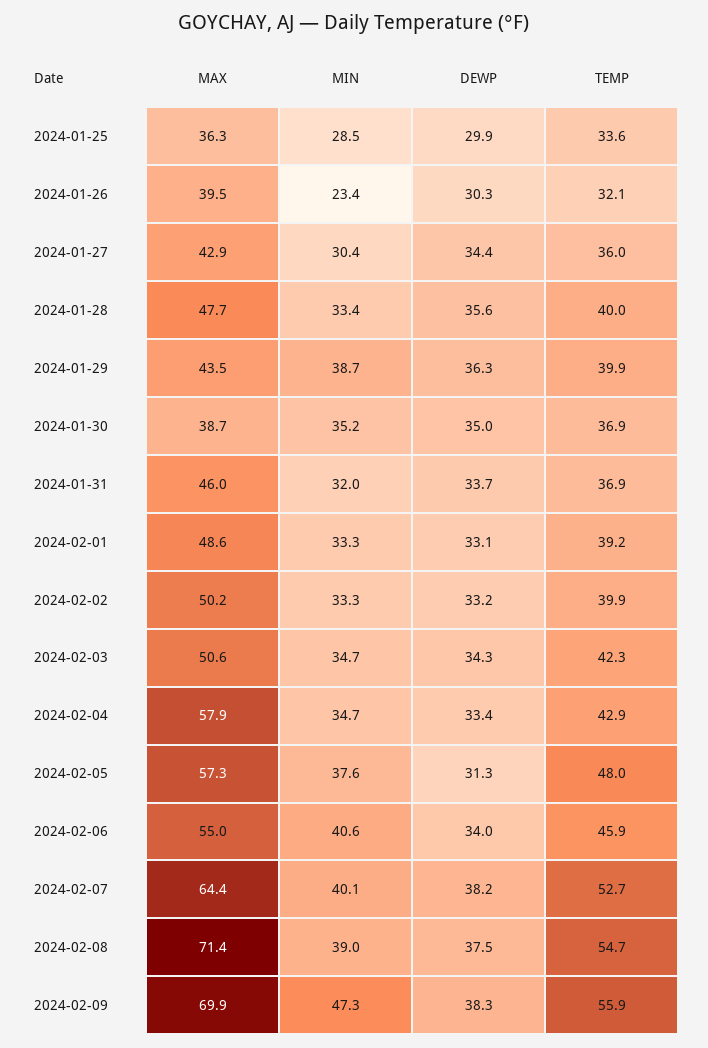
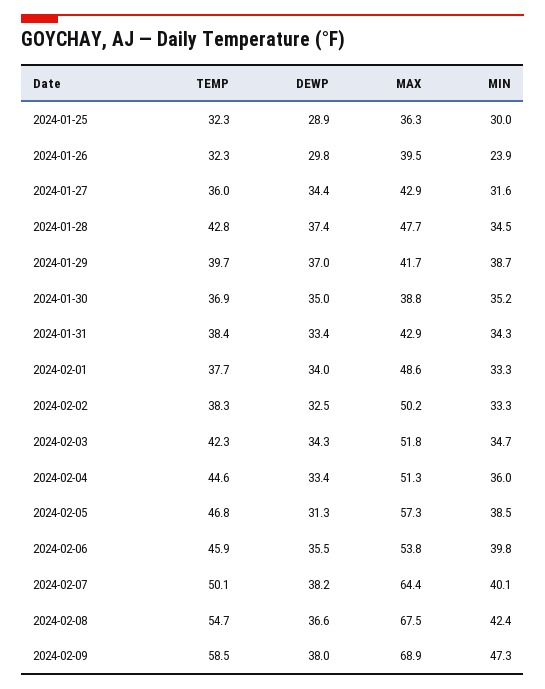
MIN, 2024-01-25: 28.5 -> 30
DEWP, 2024-01-25: 29.9 -> 28.9
TEMP, 2024-01-25: 33.6 -> 32.3
MIN, 2024-01-26: 23.4 -> 23.9
DEWP, 2024-01-26: 30.3 -> 29.8
TEMP, 2024-01-26: 32.1 -> 32.3
MIN, 2024-01-27: 30.4 -> 31.6
MIN, 2024-01-28: 33.4 -> 34.5
DEWP, 2024-01-28: 35.6 -> 37.4
TEMP, 2024-01-28: 40 -> 42.8
MAX, 2024-01-29: 43.5 -> 41.7
DEWP, 2024-01-29: 36.3 -> 37
TEMP, 2024-01-29: 39.9 -> 39.7
MAX, 2024-01-30: 38.7 -> 38.8
MAX, 2024-01-31: 46 -> 42.9
MIN, 2024-01-31: 32 -> 34.3
DEWP, 2024-01-31: 33.7 -> 33.4
TEMP, 2024-01-31: 36.9 -> 38.4
DEWP, 2024-02-01: 33.1 -> 34
TEMP, 2024-02-01: 39.2 -> 37.7
DEWP, 2024-02-02: 33.2 -> 32.5
TEMP, 2024-02-02: 39.9 -> 38.3
MAX, 2024-02-03: 50.6 -> 51.8
MAX, 2024-02-04: 57.9 -> 51.3
MIN, 2024-02-04: 34.7 -> 36
TEMP, 2024-02-04: 42.9 -> 44.6
MIN, 2024-02-05: 37.6 -> 38.5
TEMP, 2024-02-05: 48 -> 46.8
MAX, 2024-02-06: 55 -> 53.8
MIN, 2024-02-06: 40.6 -> 39.8
DEWP, 2024-02-06: 34 -> 35.5
TEMP, 2024-02-07: 52.7 -> 50.1
MAX, 2024-02-08: 71.4 -> 67.5
MIN, 2024-02-08: 39 -> 42.4
DEWP, 2024-02-08: 37.5 -> 36.6
MAX, 2024-02-09: 69.9 -> 68.9
DEWP, 2024-02-09: 38.3 -> 38
TEMP, 2024-02-09: 55.9 -> 58.5

